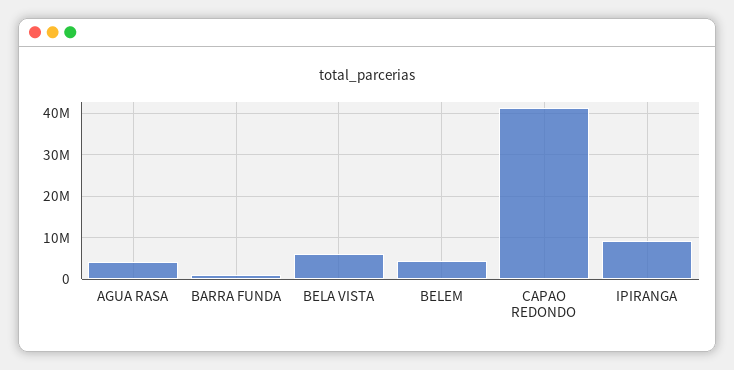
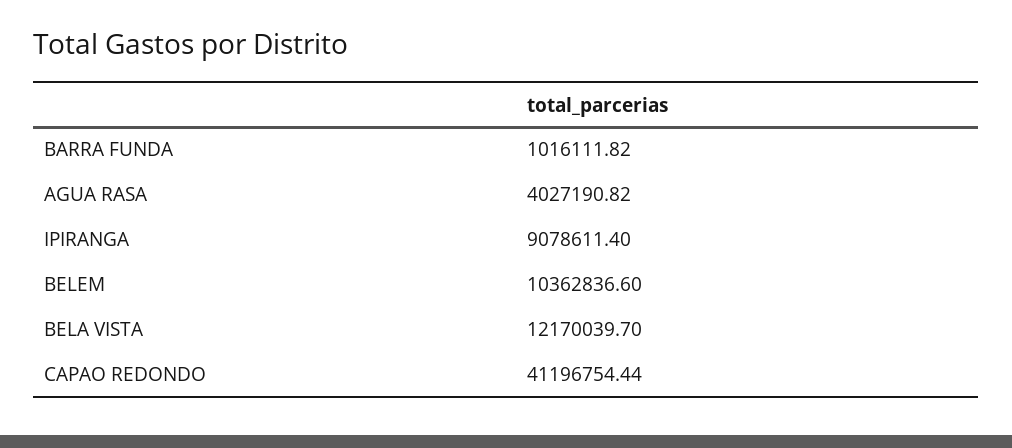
BELA VISTA: 6000000 -> 12170039.7
BELEM: 4000000 -> 10362836.6

